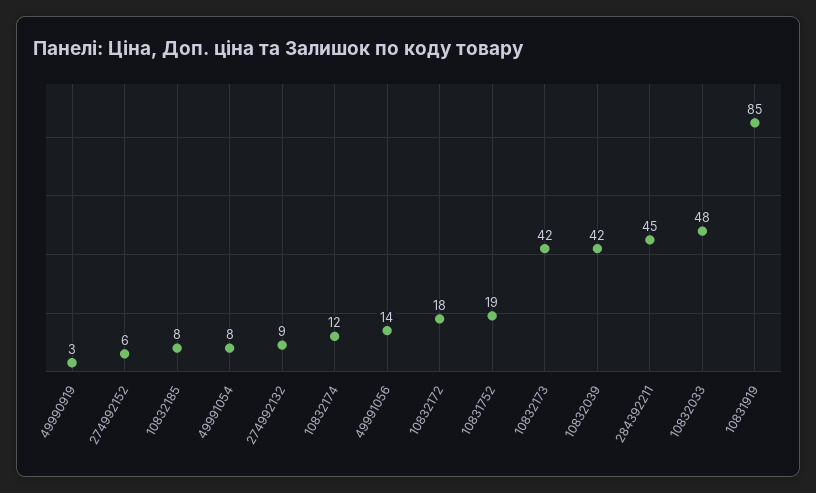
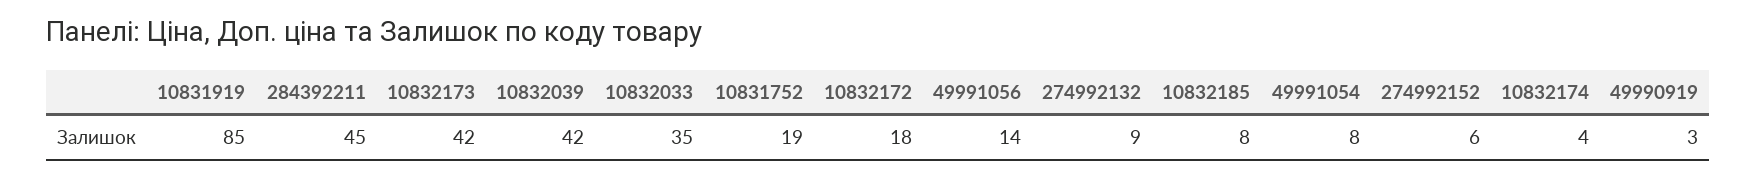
10832174: 12 -> 4
10832033: 48 -> 35

